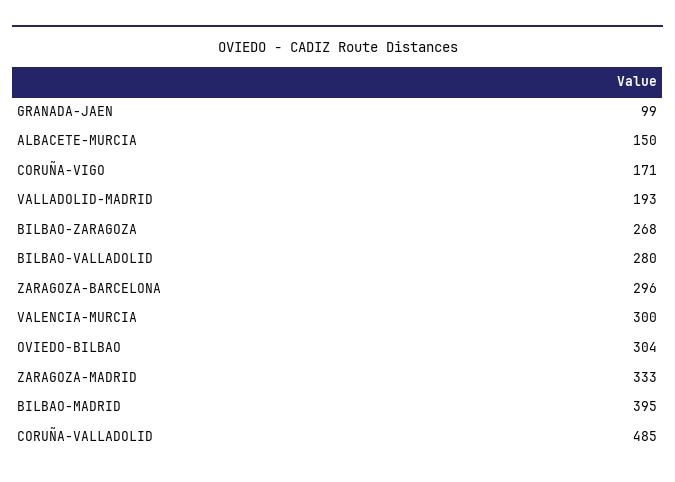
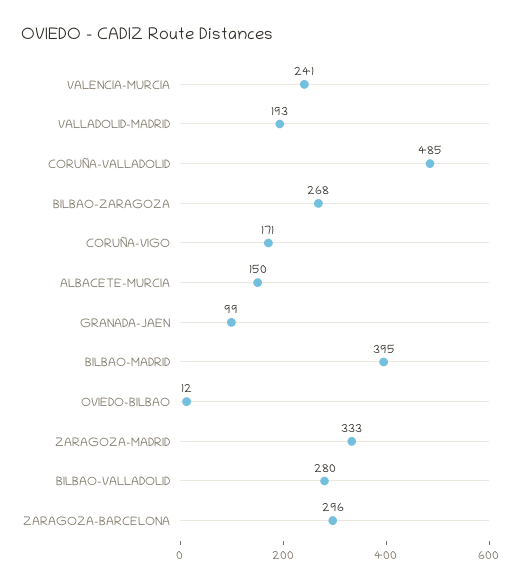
VALENCIA-MURCIA: 300 -> 241
OVIEDO-BILBAO: 304 -> 12

